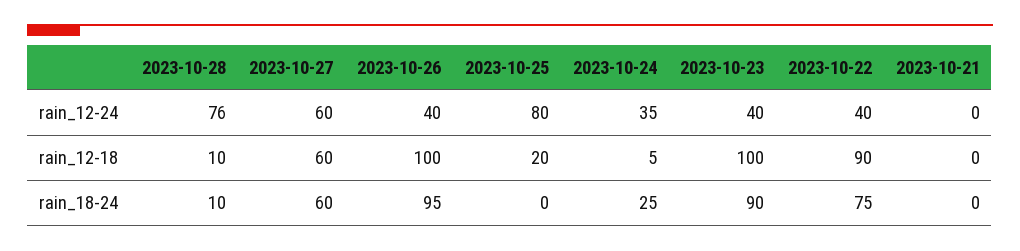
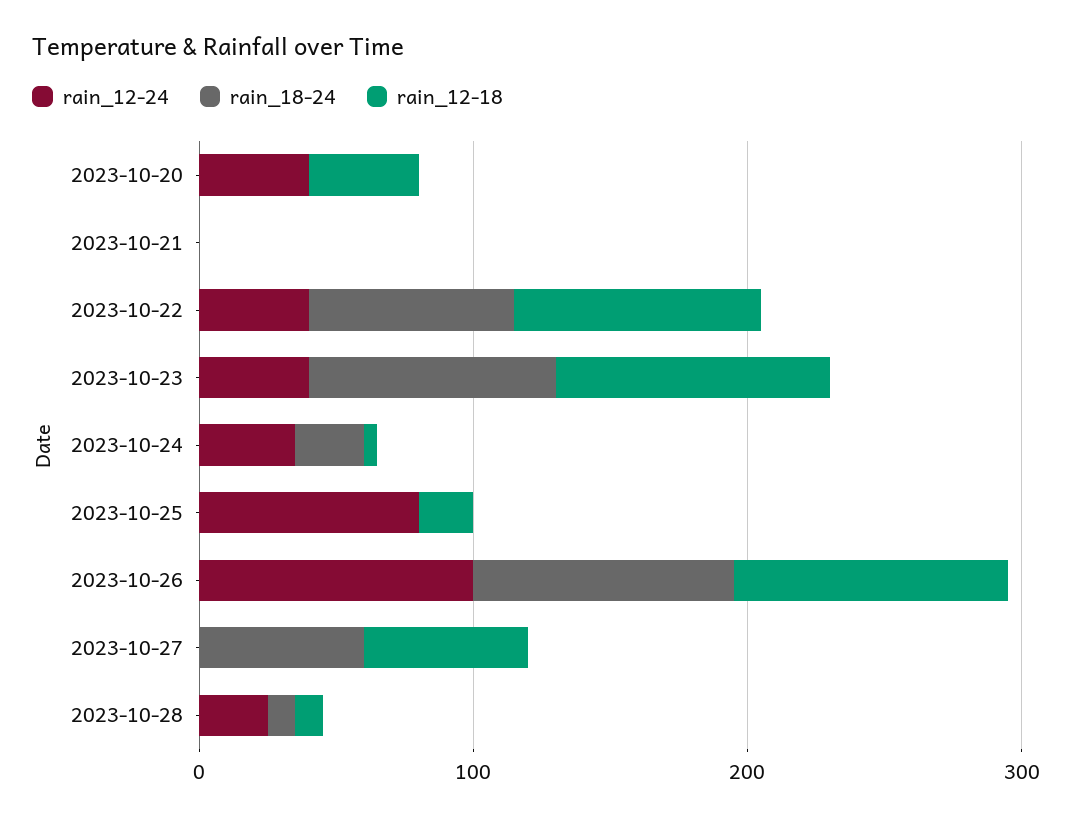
rain_12-24, 2023-10-28: 76 -> 20
rain_12-24, 2023-10-27: 60 -> 0
rain_12-24, 2023-10-26: 40 -> 100
rain_12-24, 2023-10-20: none -> 40
rain_18-24, 2023-10-20: none -> 0
rain_12-18, 2023-10-20: none -> 40

